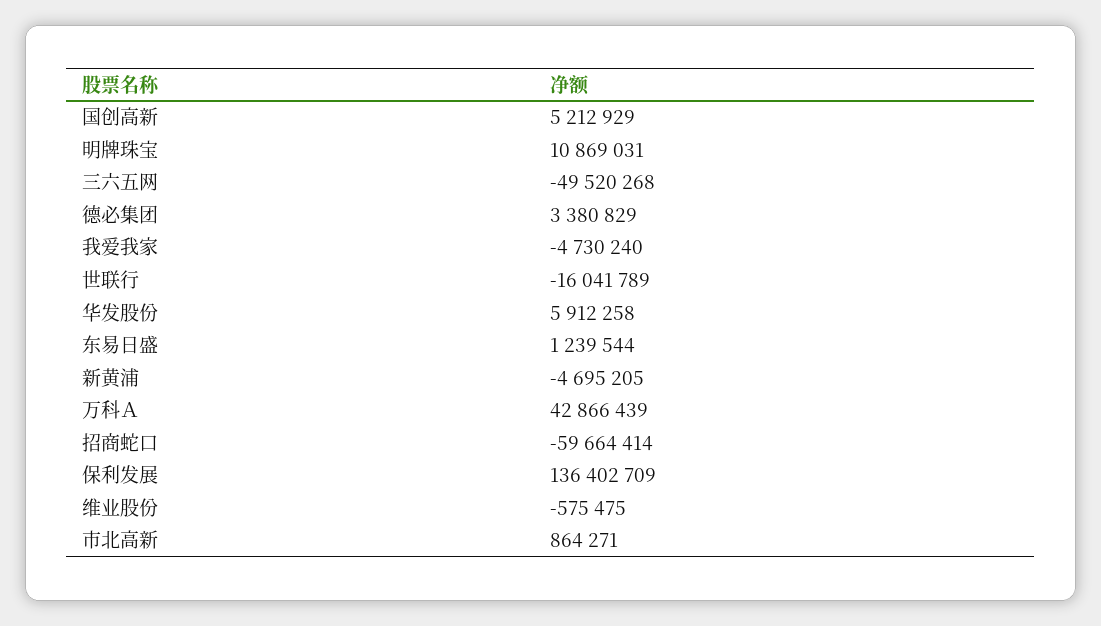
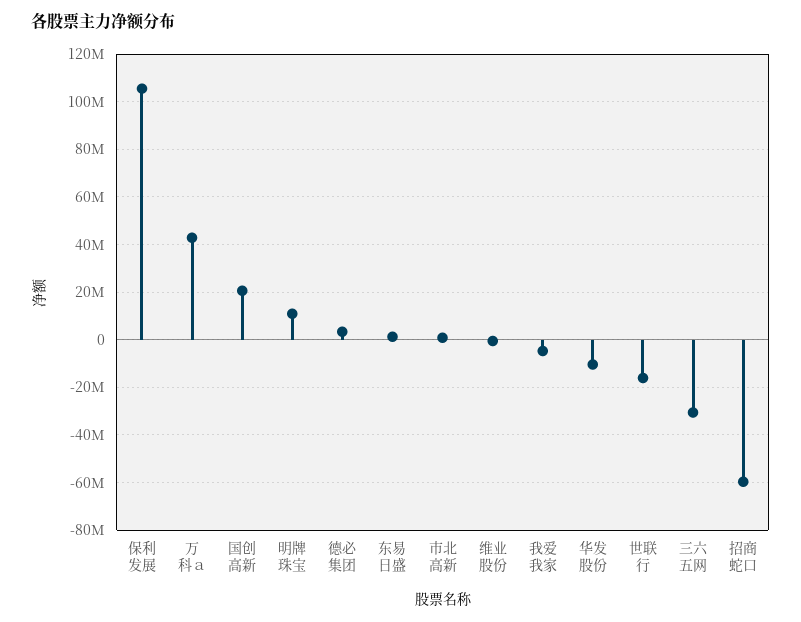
国创高新: 5212929 -> 20000000
三六五网: -49520268 -> -30000000
华发股份: 5912258 -> -10000000
新黄浦: -4695205 -> none
保利发展: 136402709 -> 105000000

